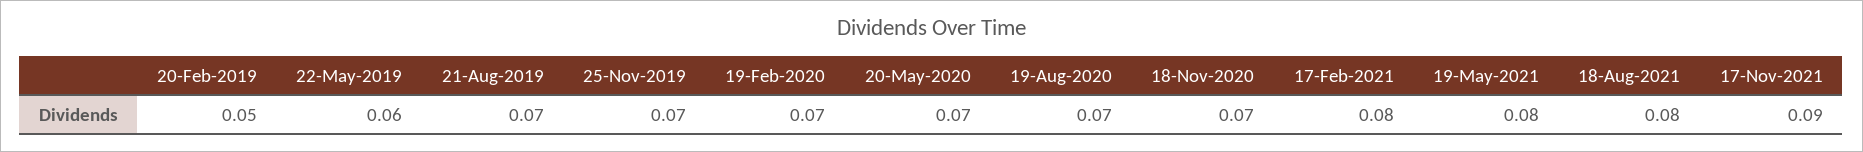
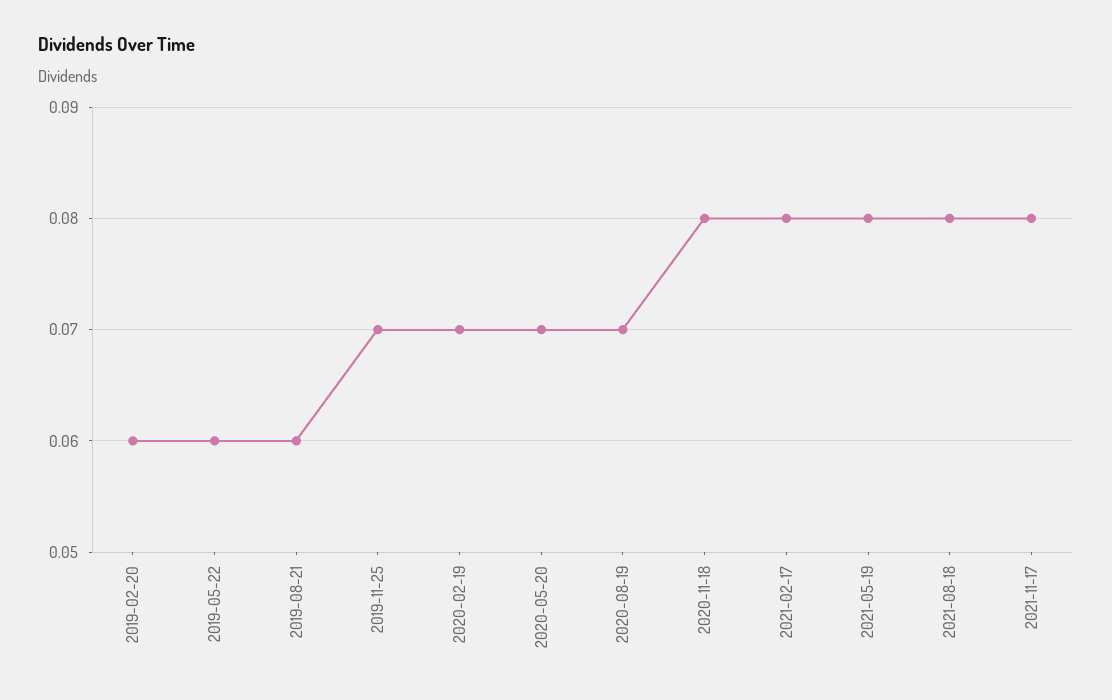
20-Feb-2019: 0.05 -> 0.06
21-Aug-2019: 0.07 -> 0.06
18-Nov-2020: 0.07 -> 0.08
17-Nov-2021: 0.09 -> 0.08

